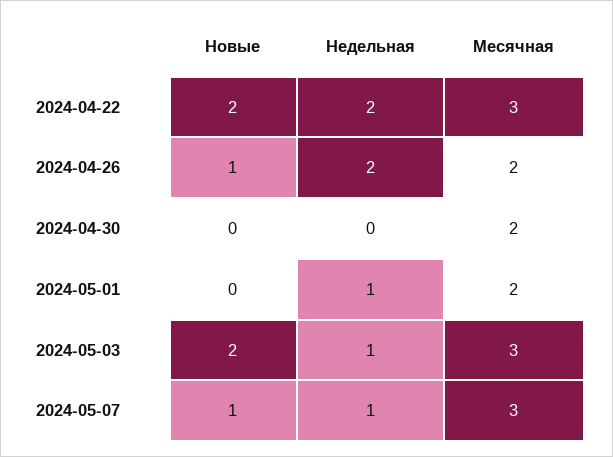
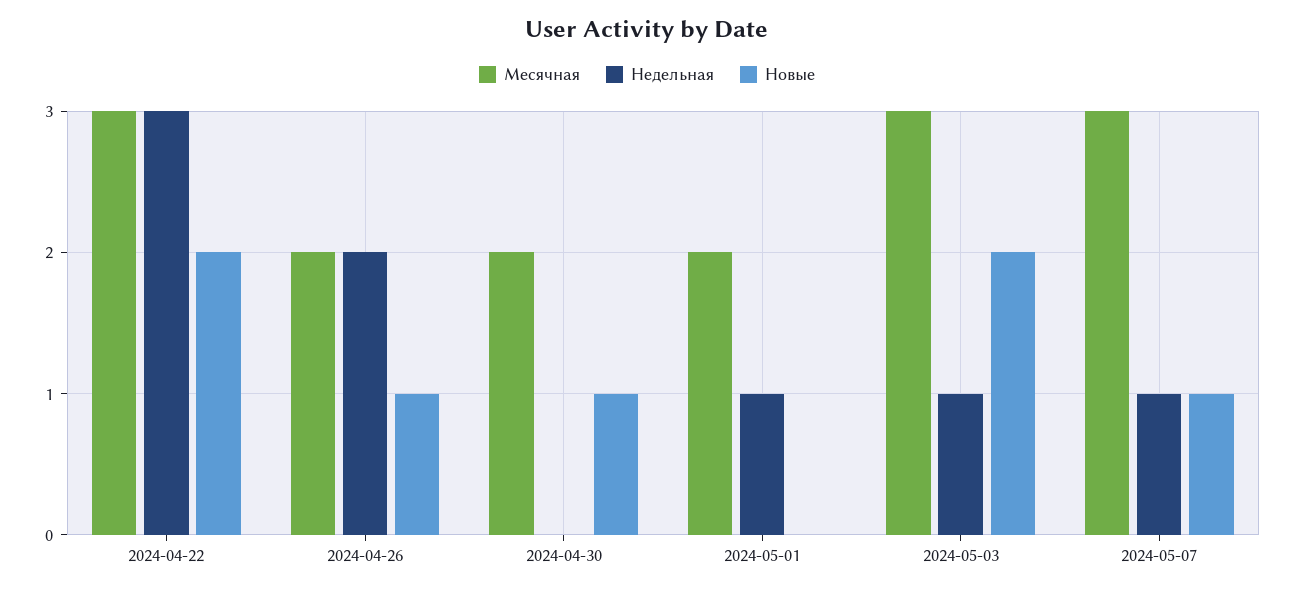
Недельная, 2024-04-22: 2 -> 3
Новые, 2024-04-30: 0 -> 1

